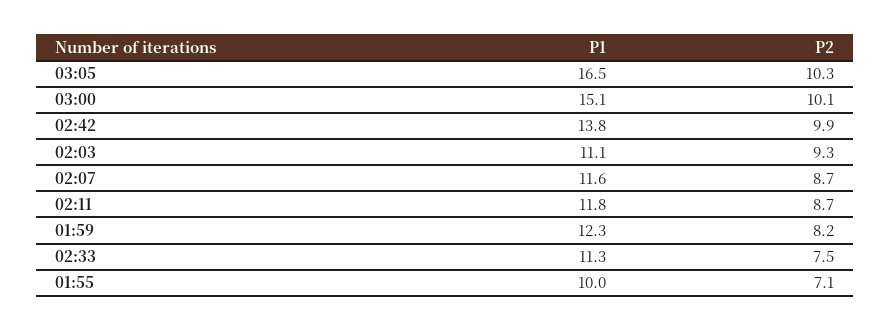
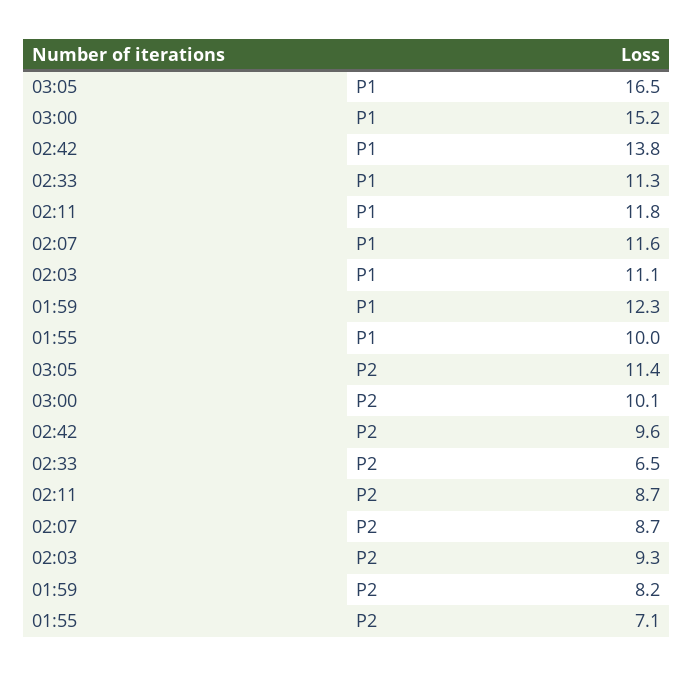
P2, 03:05: 10.3 -> 11.4
P1, 03:00: 15.1 -> 15.2
P2, 02:42: 9.9 -> 9.6
P2, 02:33: 7.5 -> 6.5

